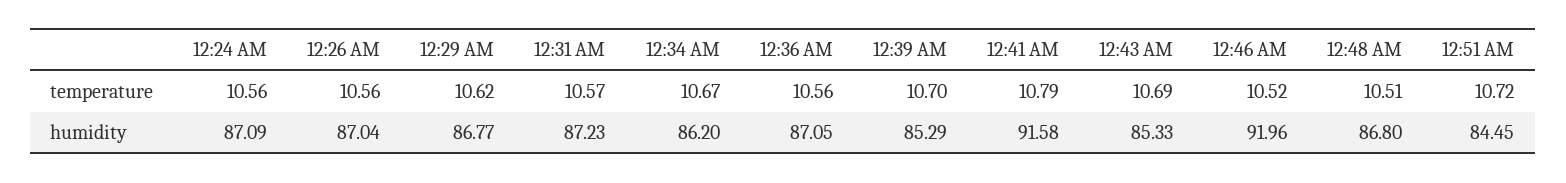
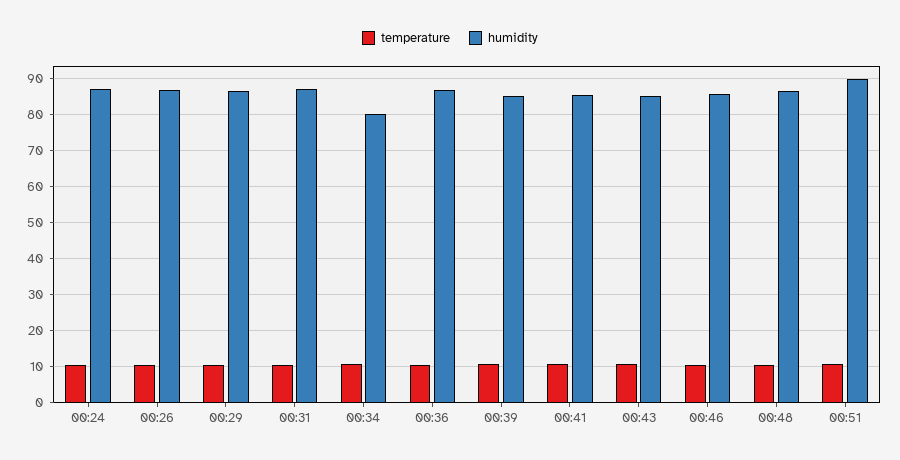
humidity, 12:34 AM: 86.2 -> 80
humidity, 12:41 AM: 91.58 -> 86
humidity, 12:46 AM: 91.96 -> 86
humidity, 12:51 AM: 84.45 -> 90

